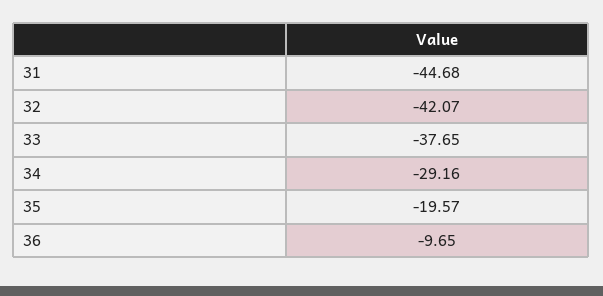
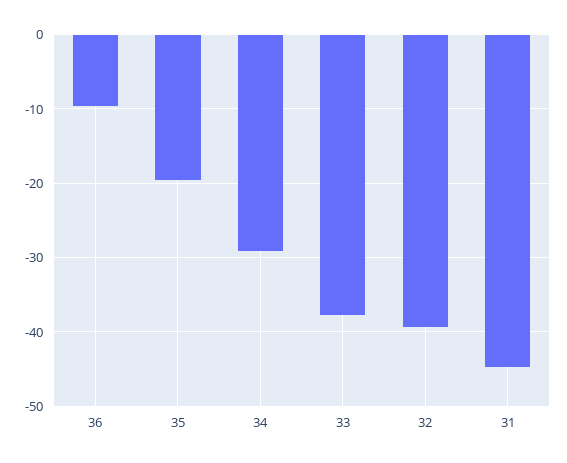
32: -42.07 -> -39

